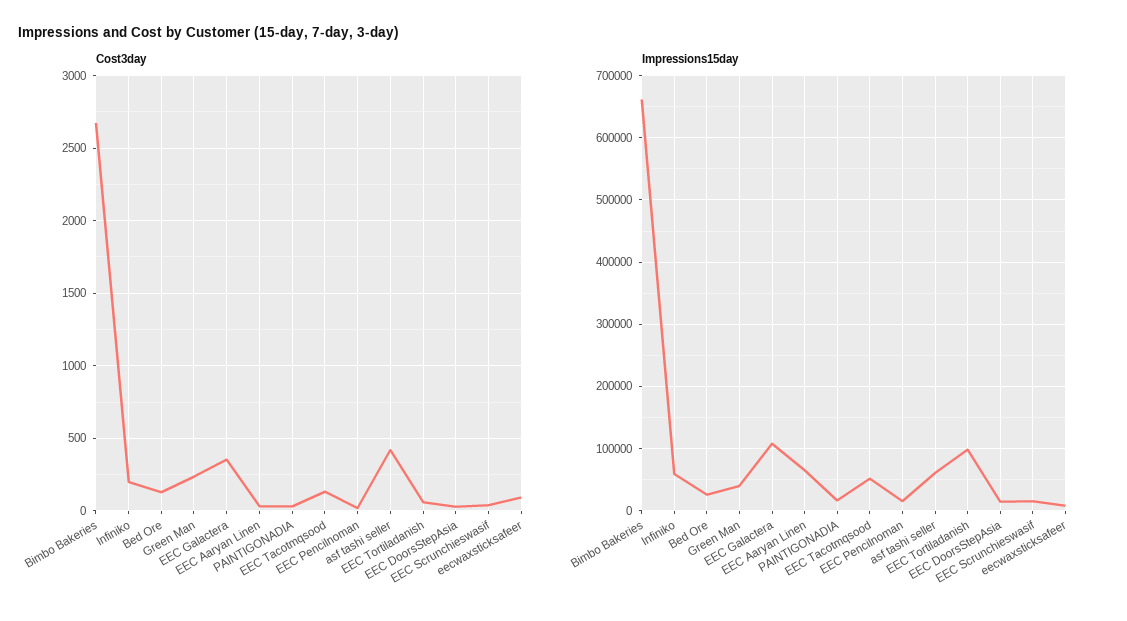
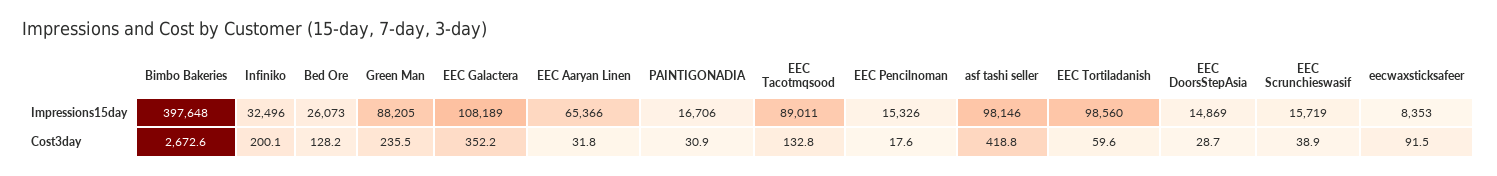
Impressions15day, Bimbo Bakeries: 660000 -> 397648
Impressions15day, Infiniko: 60000 -> 32496
Impressions15day, Green Man: 40000 -> 88205
Impressions15day, EEC Tacotmqsood: 50000 -> 89011
Impressions15day, asf tashi seller: 60000 -> 98146

